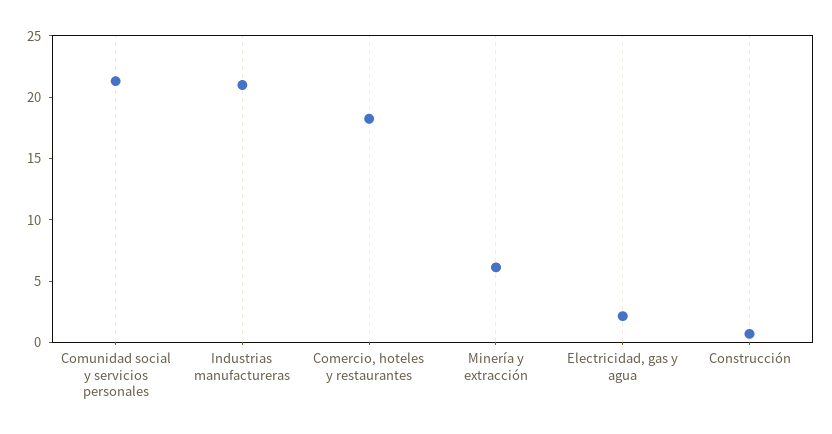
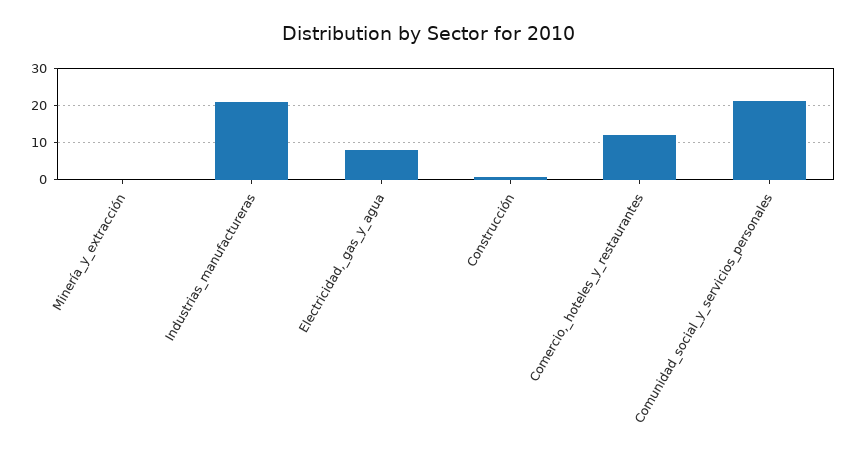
Comercio, hoteles y restaurantes: 18 -> 12
Minería y extracción: 6 -> 0
Electricidad, gas y agua: 2 -> 8

